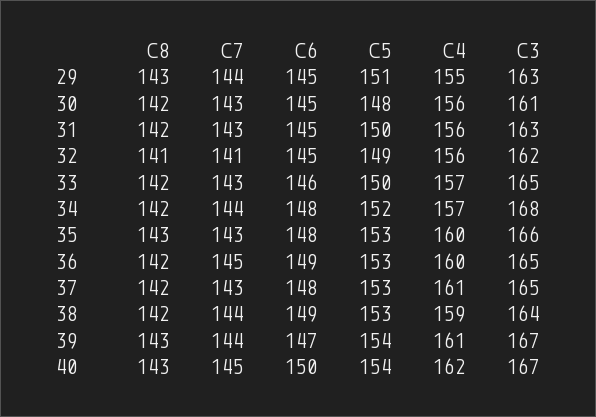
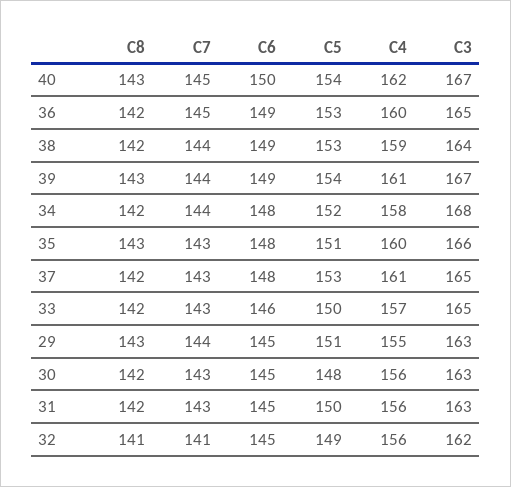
C3, 30: 161 -> 163
C4, 34: 157 -> 158
C5, 35: 153 -> 151
C6, 39: 147 -> 149

